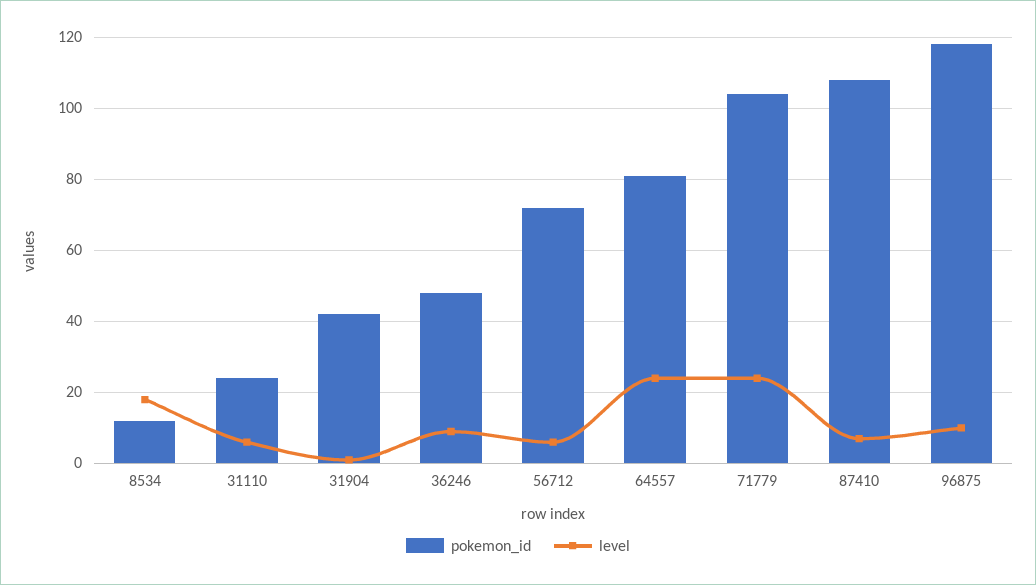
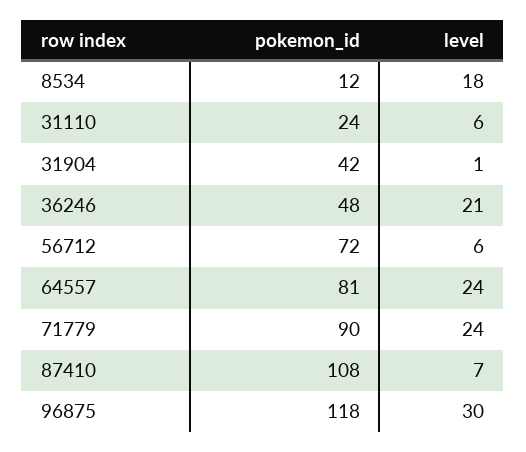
level, 36246: 10 -> 21
pokemon_id, 71779: 105 -> 90
level, 96875: 10 -> 30

